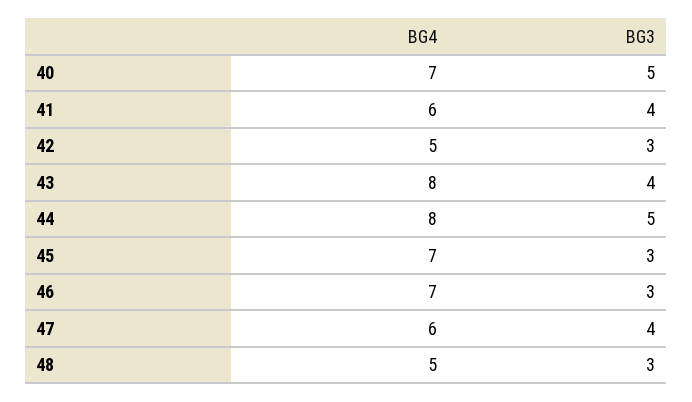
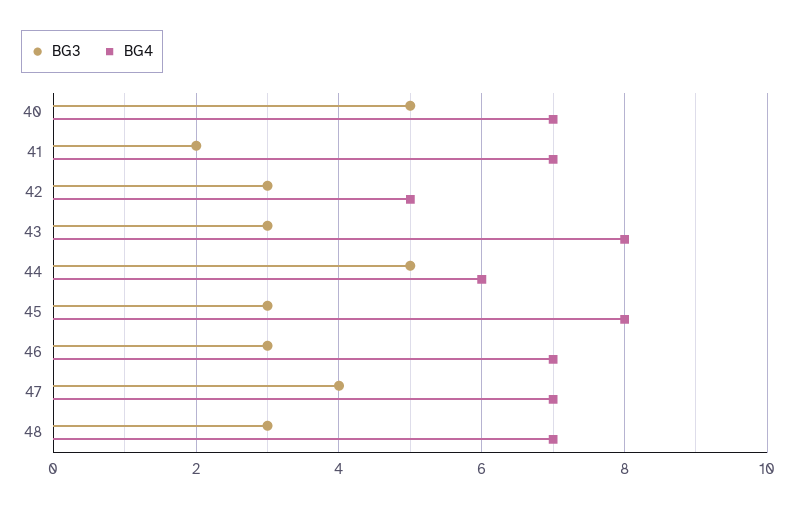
BG4, 41: 6 -> 7
BG3, 41: 4 -> 2
BG3, 43: 4 -> 3
BG4, 44: 8 -> 6
BG4, 45: 7 -> 8
BG4, 47: 6 -> 7
BG4, 48: 5 -> 7

